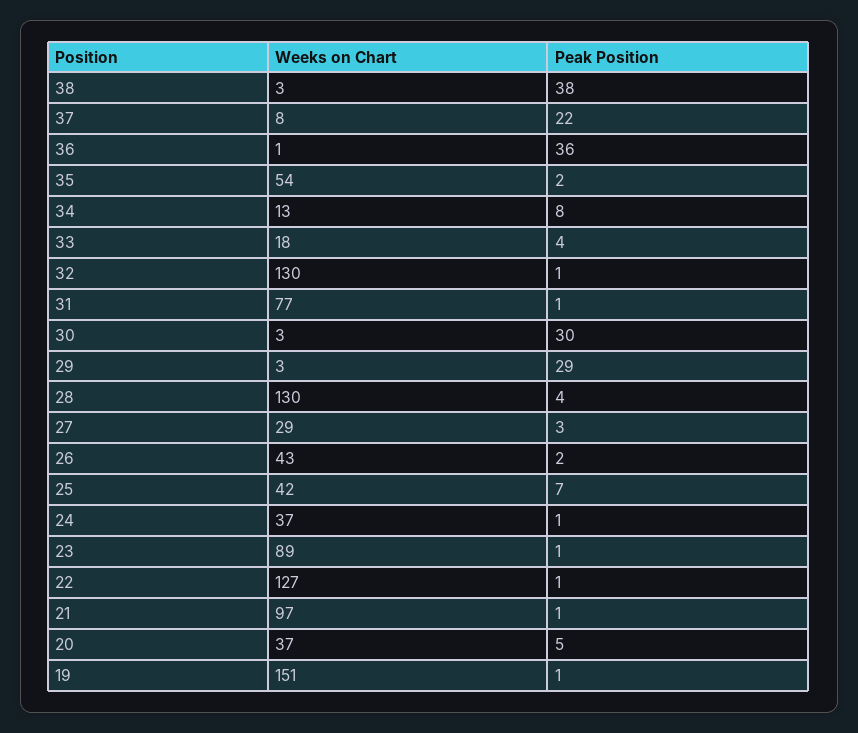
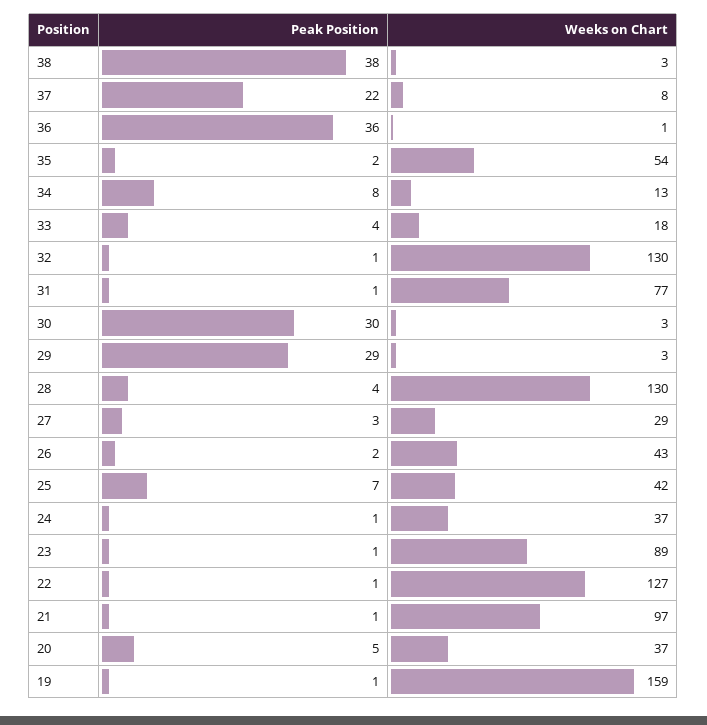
Weeks on Chart, 19: 151 -> 159

